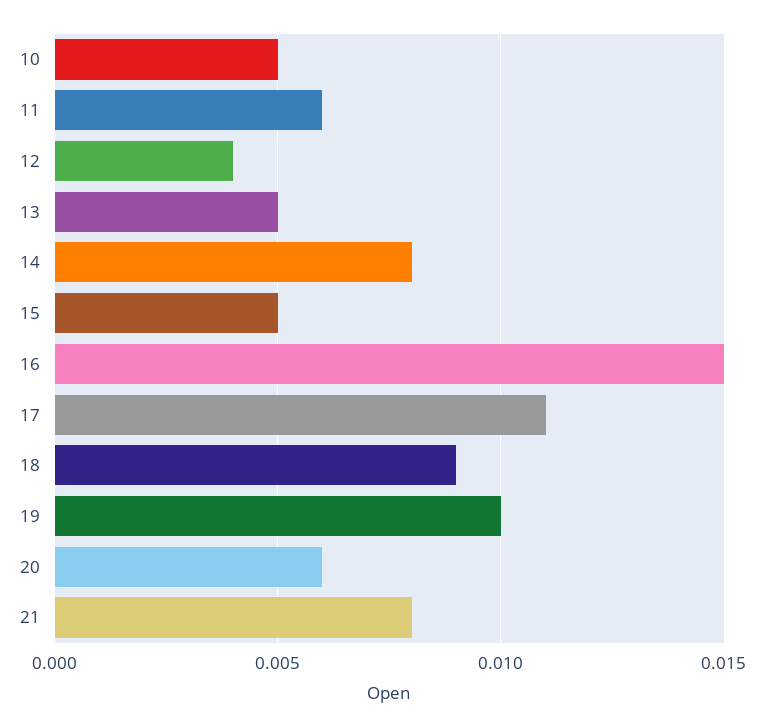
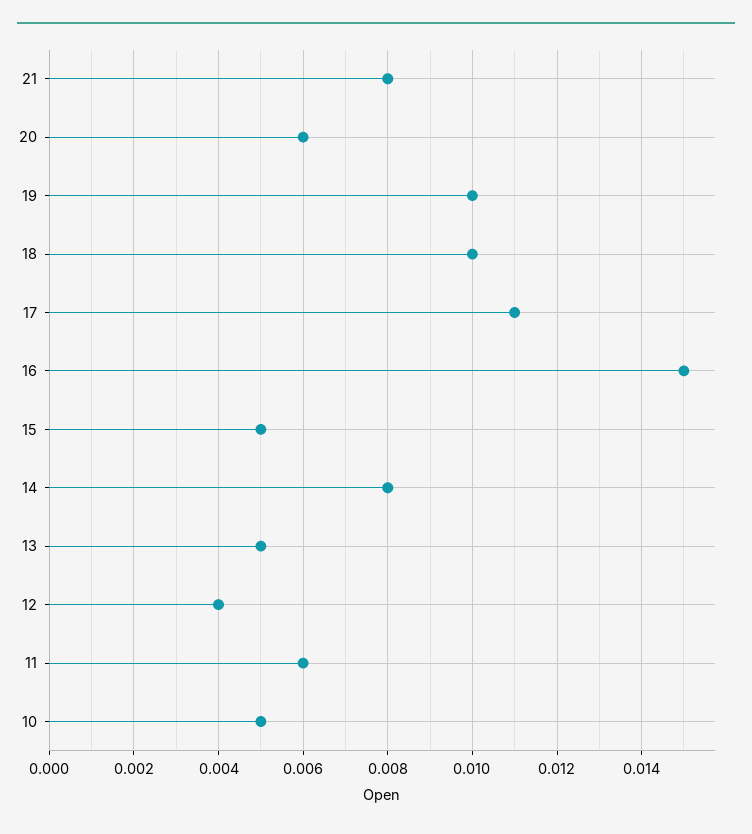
18: 0.009 -> 0.01

